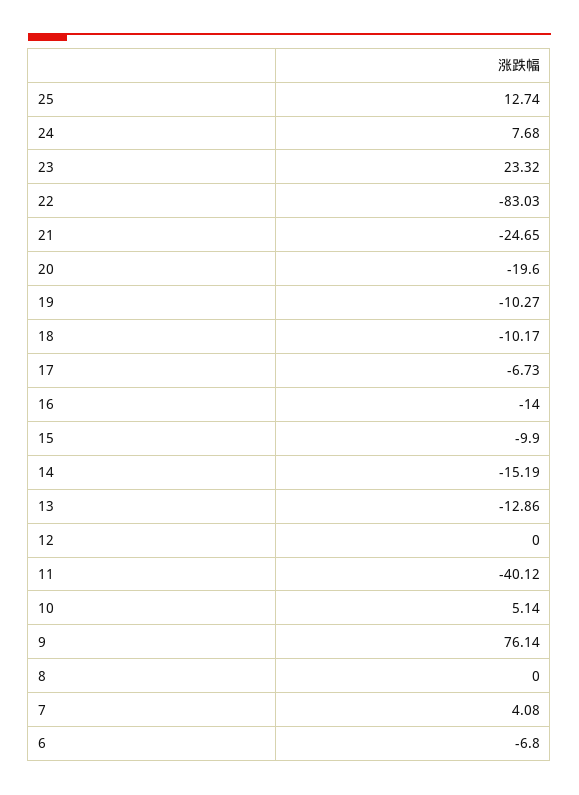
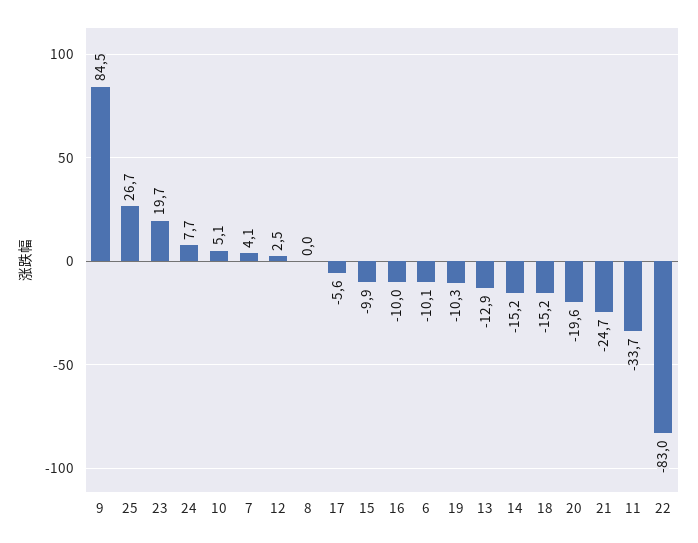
25: 12.74 -> 26.7
23: 23.32 -> 19.7
18: -10.17 -> -15.2
17: -6.73 -> -5.6
16: -14 -> -10
12: 0 -> 2.5
11: -40.12 -> -33.7
9: 76.14 -> 84.5
6: -6.8 -> -10.1

